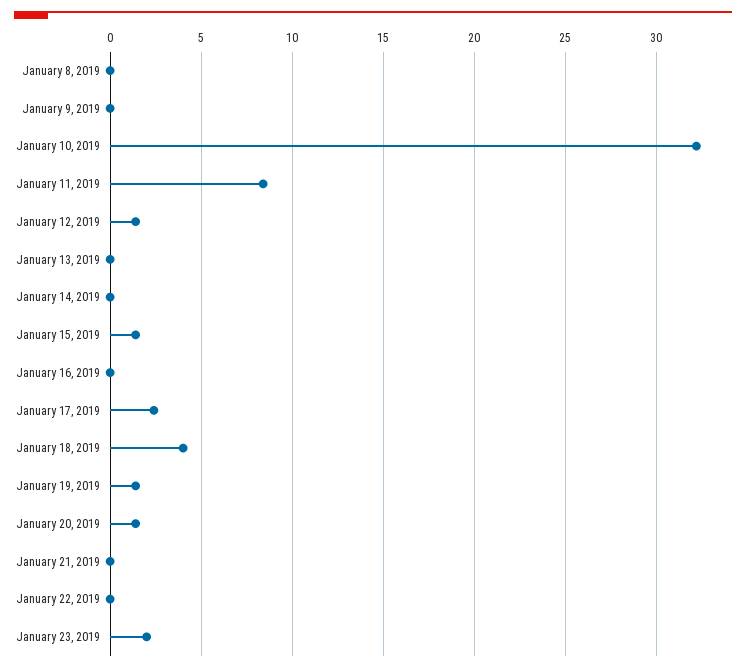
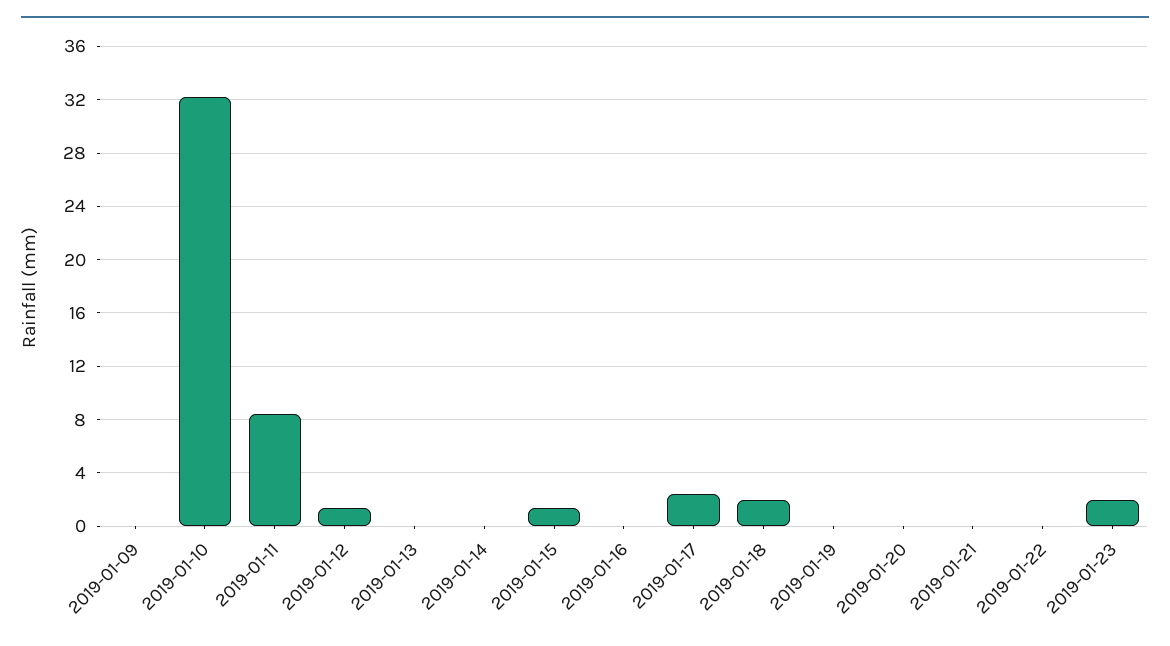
January 8, 2019: 0 -> none
January 18, 2019: 4 -> 2
January 19, 2019: 1.5 -> 0
January 20, 2019: 1.5 -> 0

